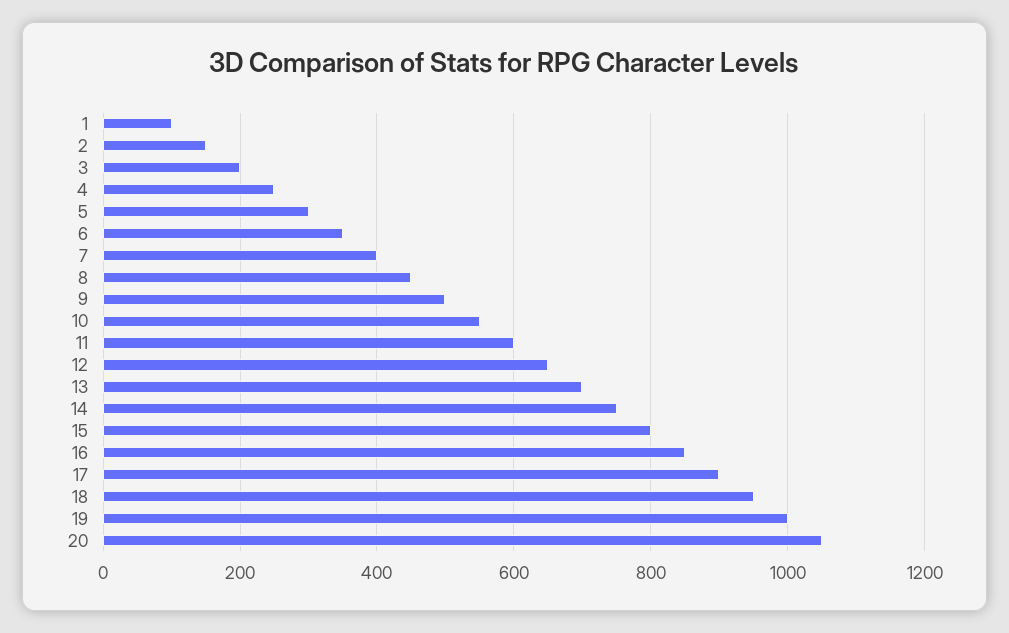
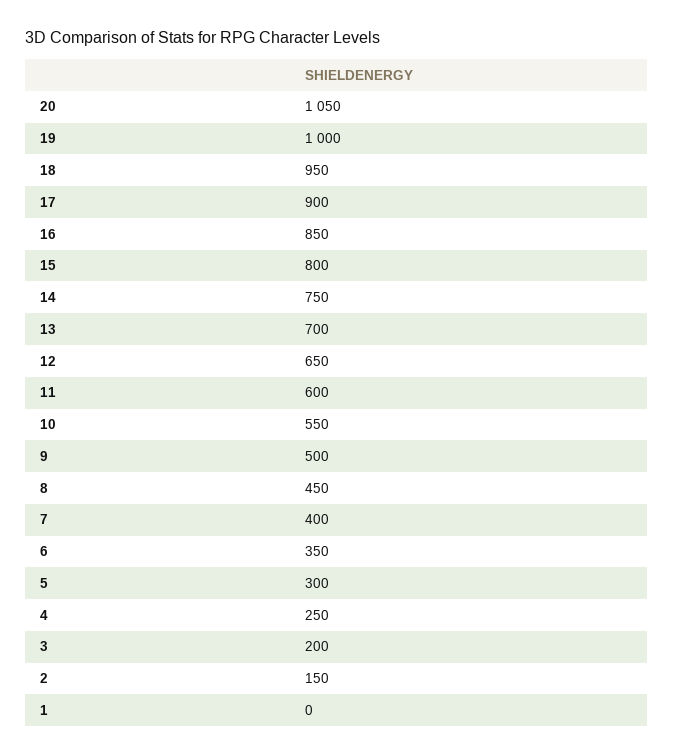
1: 100 -> 0

